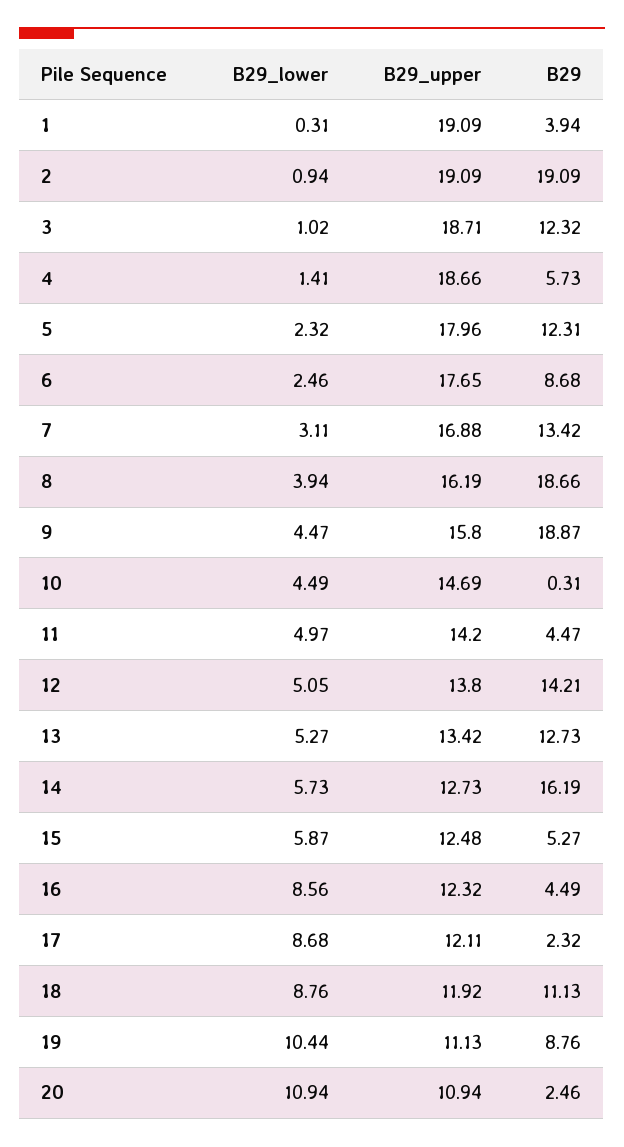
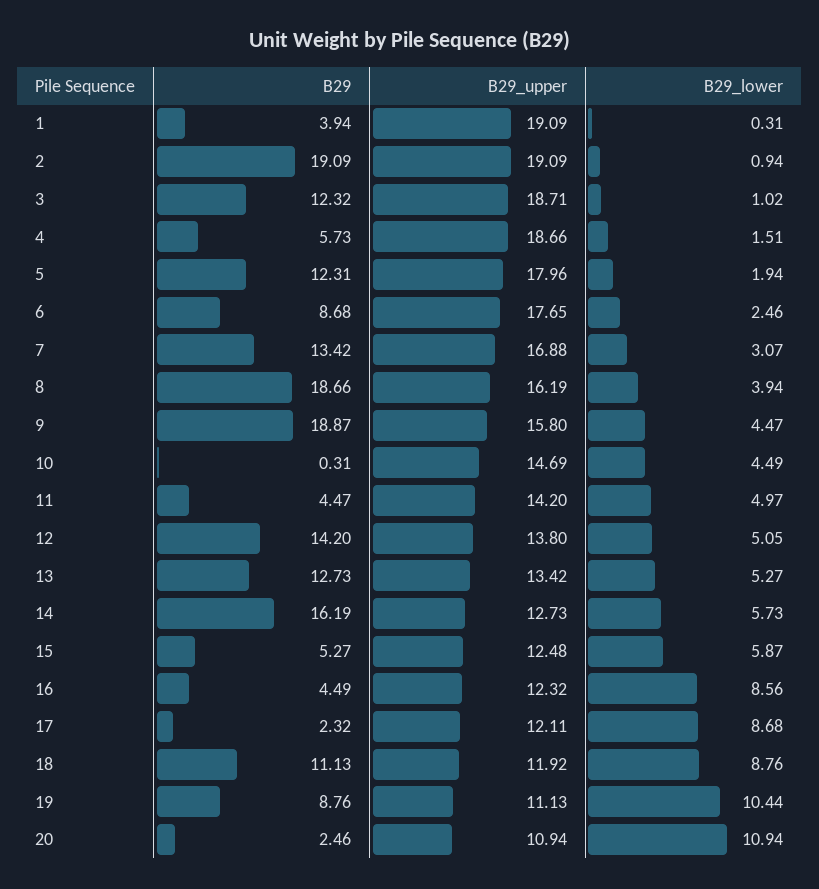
B29_lower, 4: 1.41 -> 1.51
B29_lower, 5: 2.32 -> 1.94
B29_lower, 7: 3.11 -> 3.07
B29, 12: 14.21 -> 14.2

